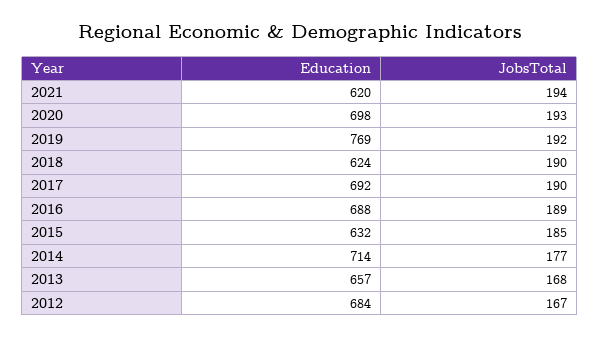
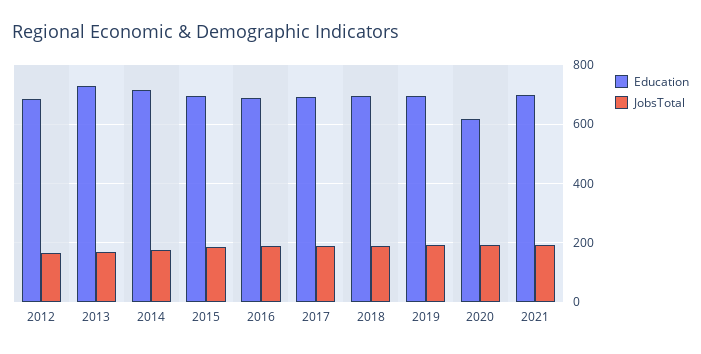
Education, 2021: 620 -> 700
Education, 2020: 698 -> 625
Education, 2019: 769 -> 700
Education, 2018: 624 -> 700
Education, 2015: 632 -> 700
Education, 2013: 657 -> 725

